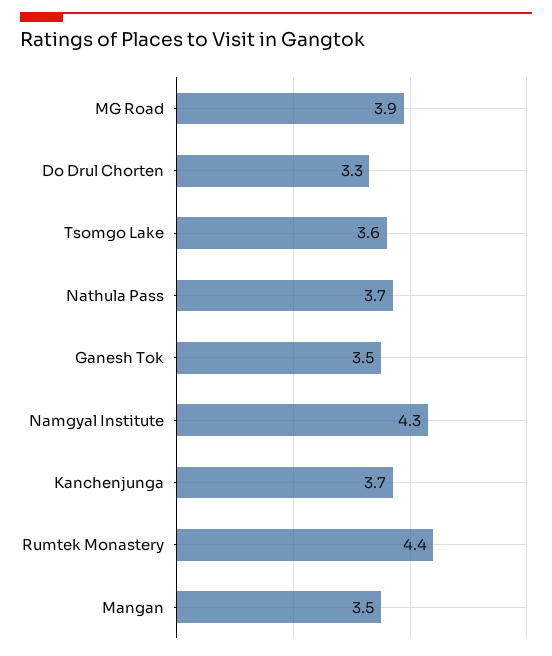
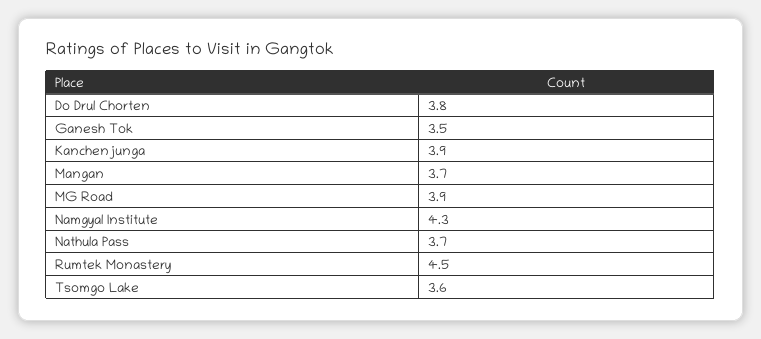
Do Drul Chorten: 3.3 -> 3.8
Kanchenjunga: 3.7 -> 3.9
Rumtek Monastery: 4.4 -> 4.5
Mangan: 3.5 -> 3.7

